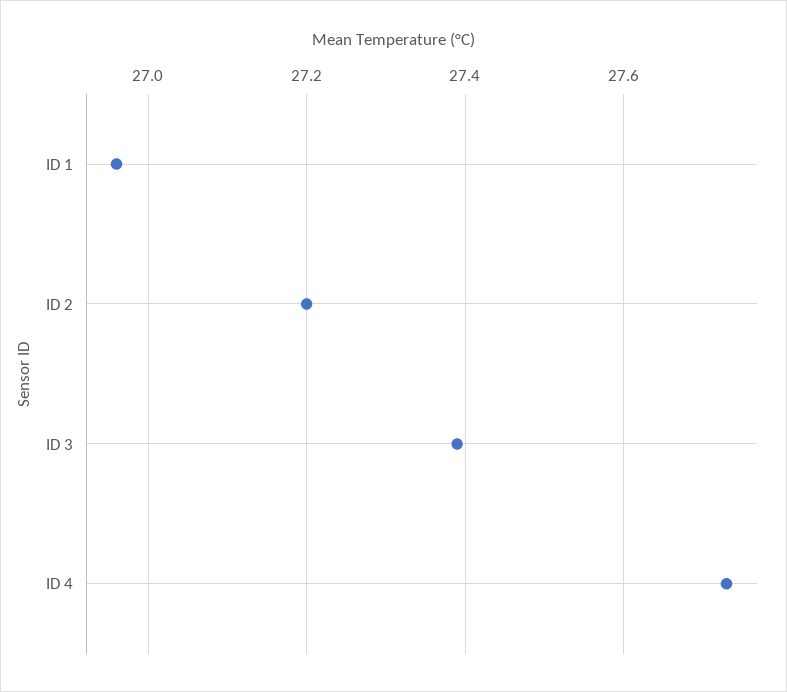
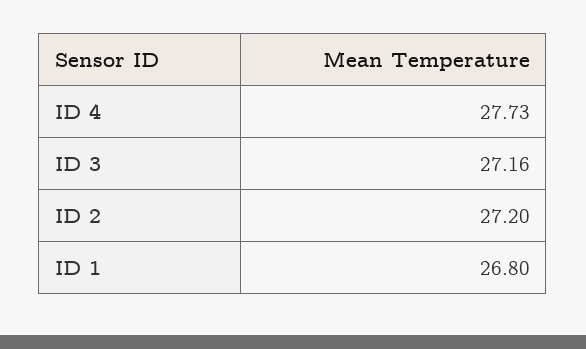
ID 1: 26.95 -> 26.8
ID 3: 27.4 -> 27.16

